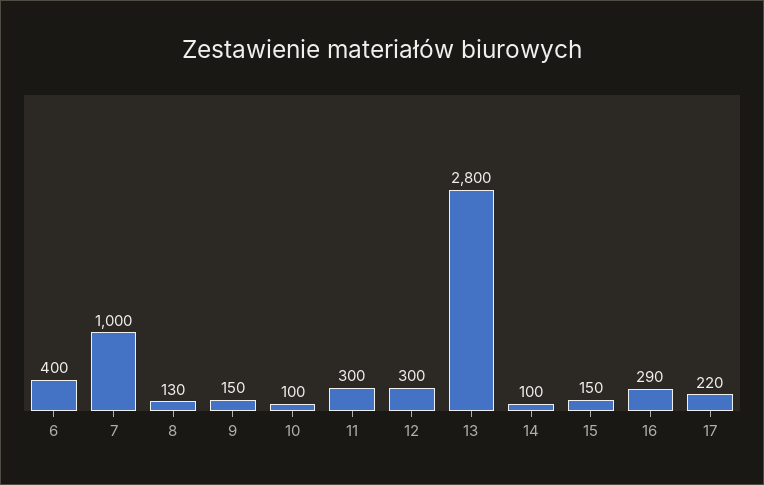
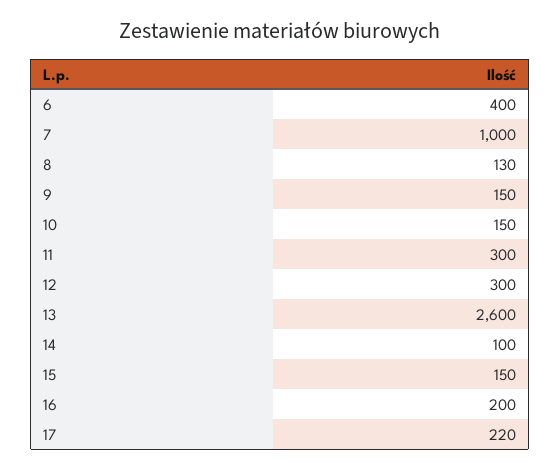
10: 100 -> 150
13: 2800 -> 2600
16: 290 -> 200

